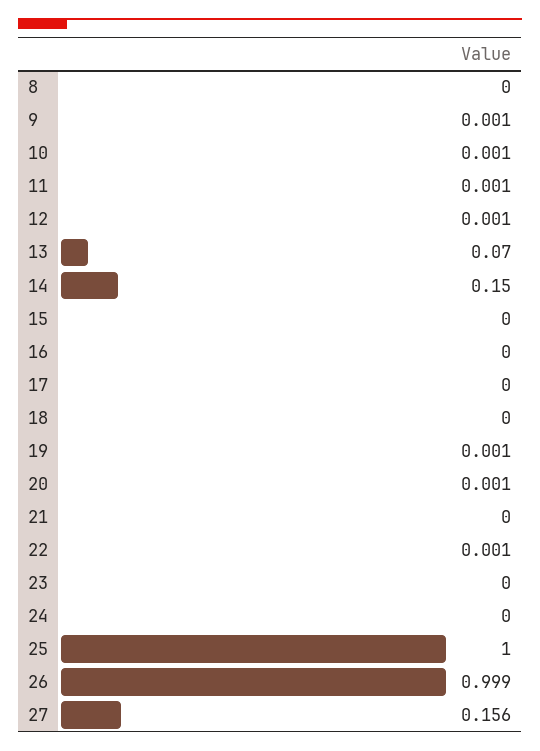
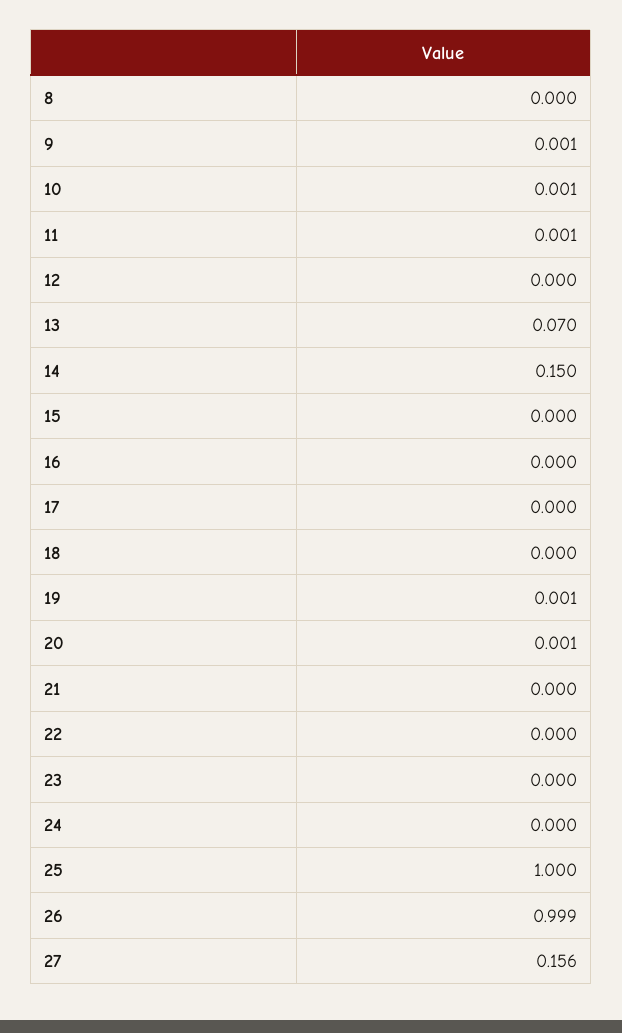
12: 0.001 -> 0
22: 0.001 -> 0

